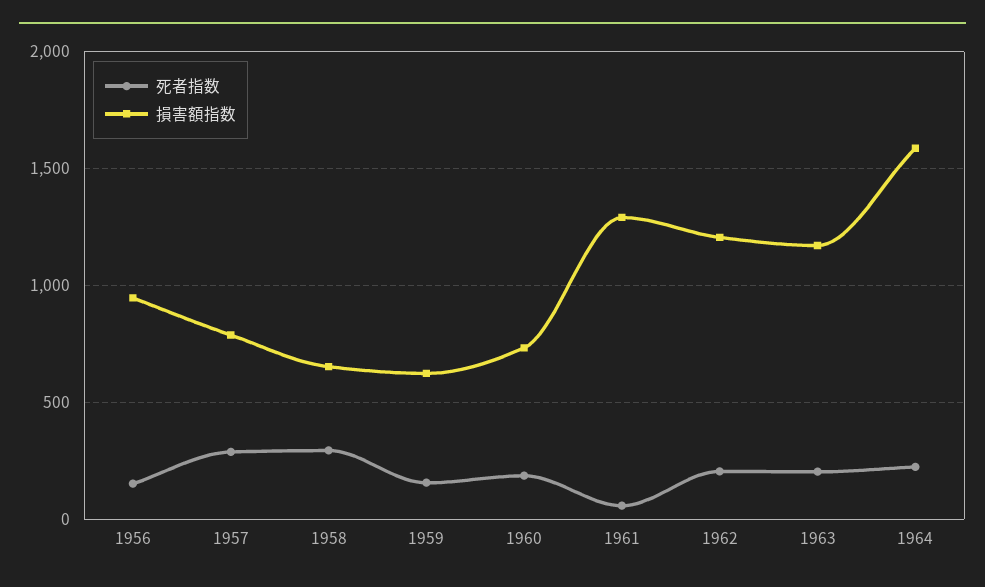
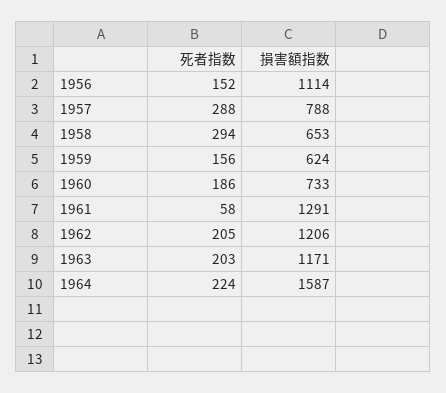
損害額指数, 1956: 950 -> 1114

